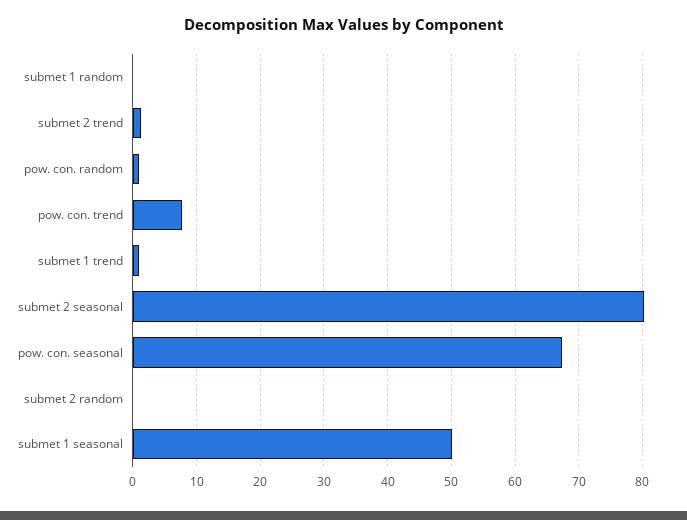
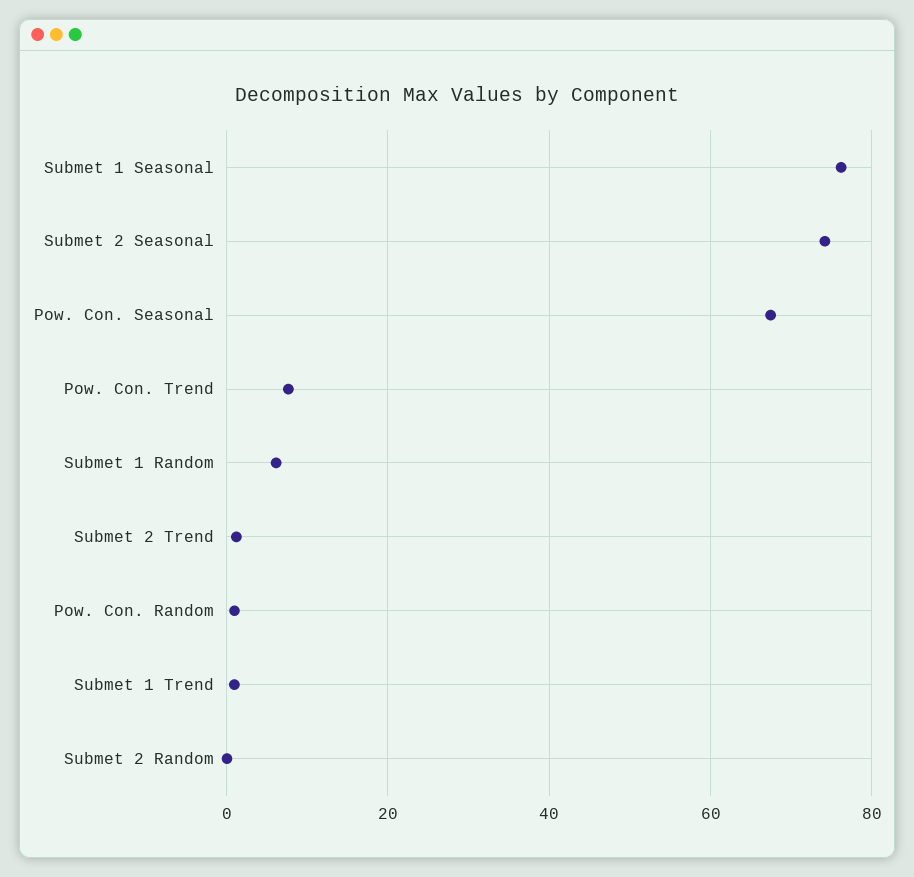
submet 1 random: 0 -> 6
submet 2 seasonal: 80 -> 74
submet 1 seasonal: 50 -> 76

